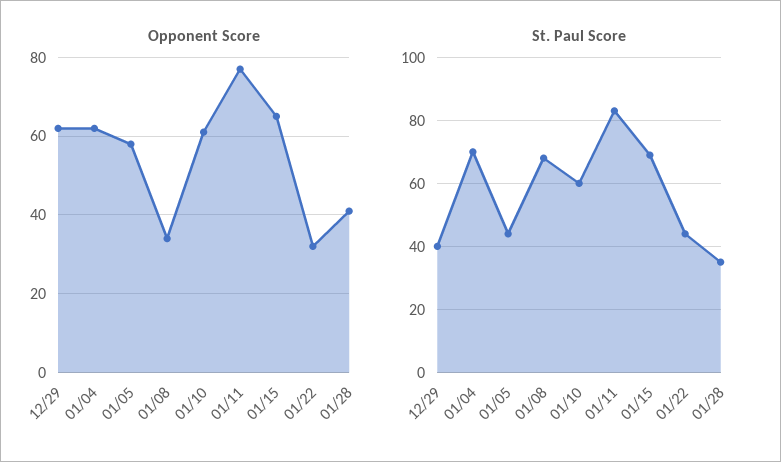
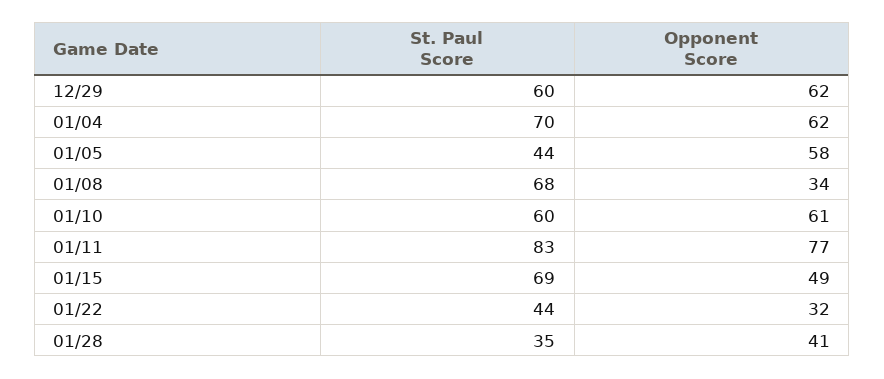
Opponent Score, 01/15: 65 -> 49
St. Paul Score, 12/29: 40 -> 60

